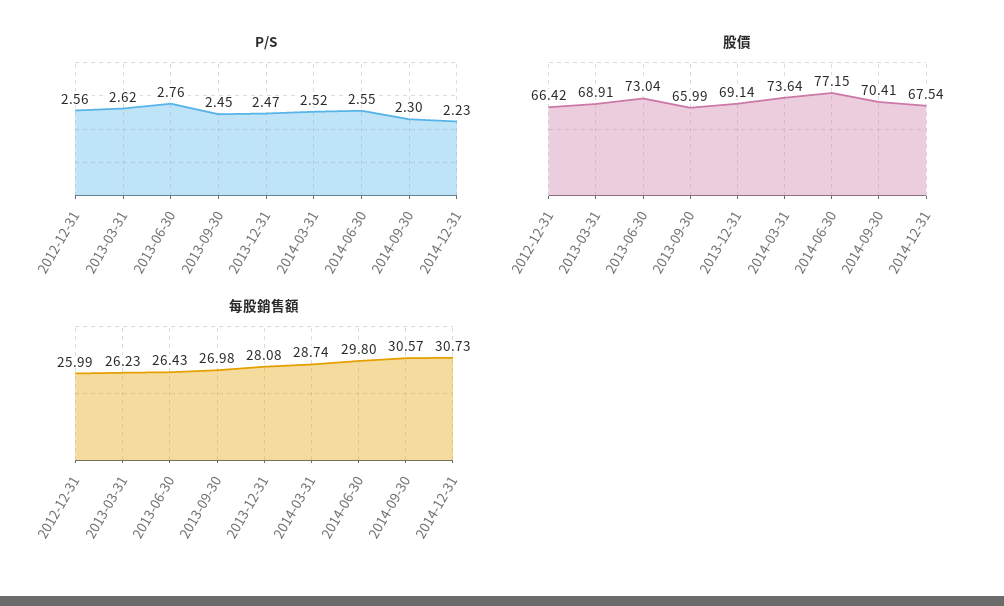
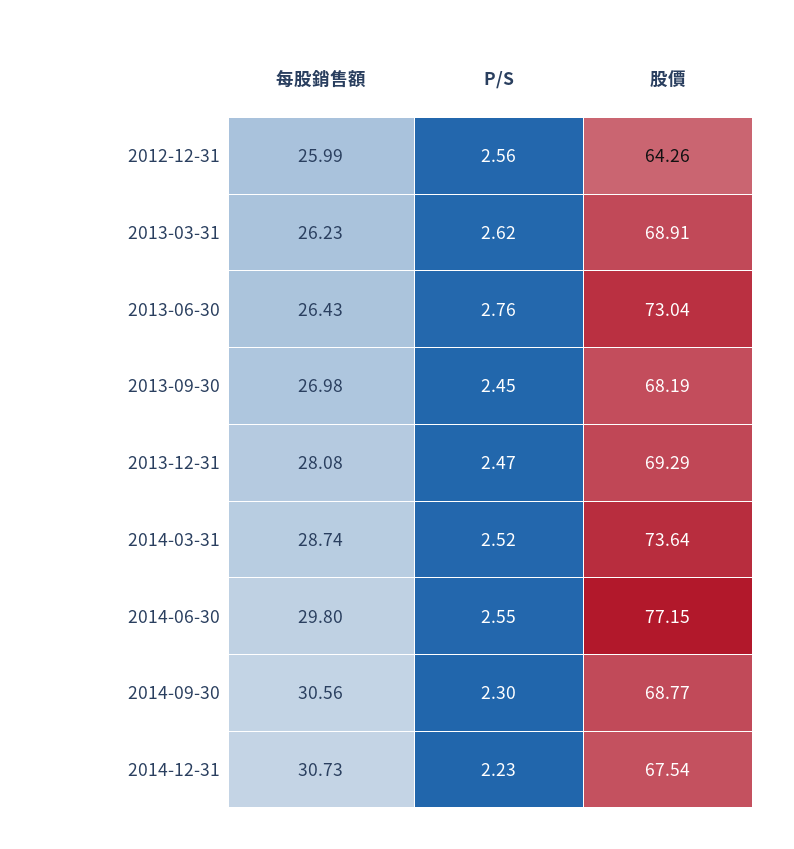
股價, 2012-12-31: 66.42 -> 64.26
股價, 2013-09-30: 65.99 -> 68.19
股價, 2013-12-31: 69.14 -> 69.29
股價, 2014-09-30: 70.41 -> 68.77
每股銷售額, 2014-09-30: 30.57 -> 30.56

